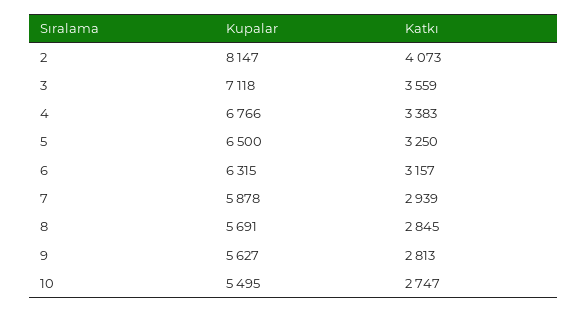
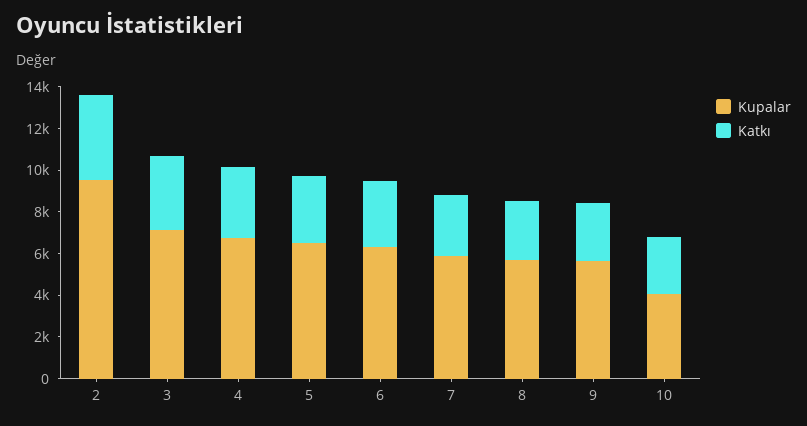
Kupalar, 2: 8147 -> 9500
Kupalar, 10: 5495 -> 4000

